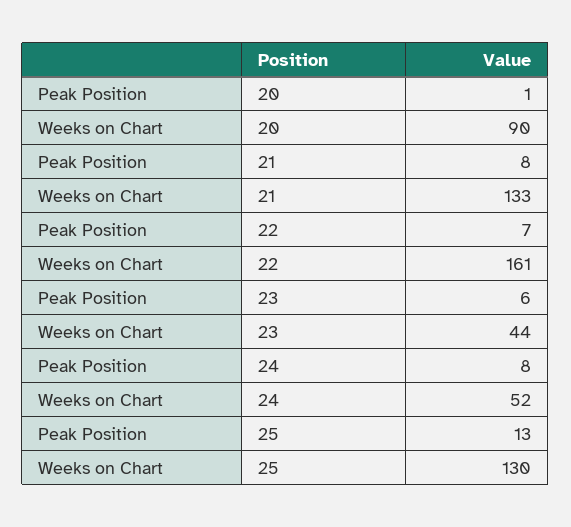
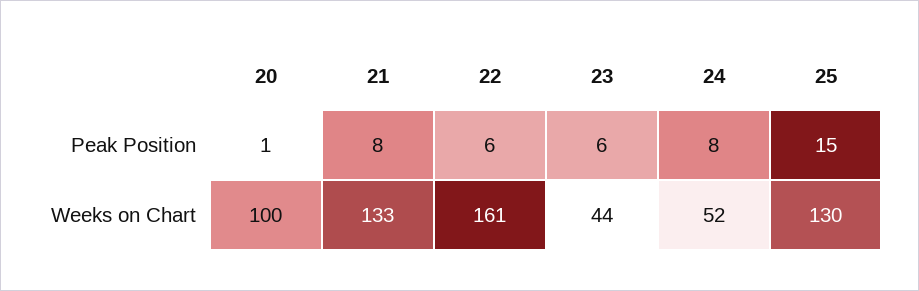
Weeks on Chart, 20: 90 -> 100
Peak Position, 22: 7 -> 6
Peak Position, 25: 13 -> 15

